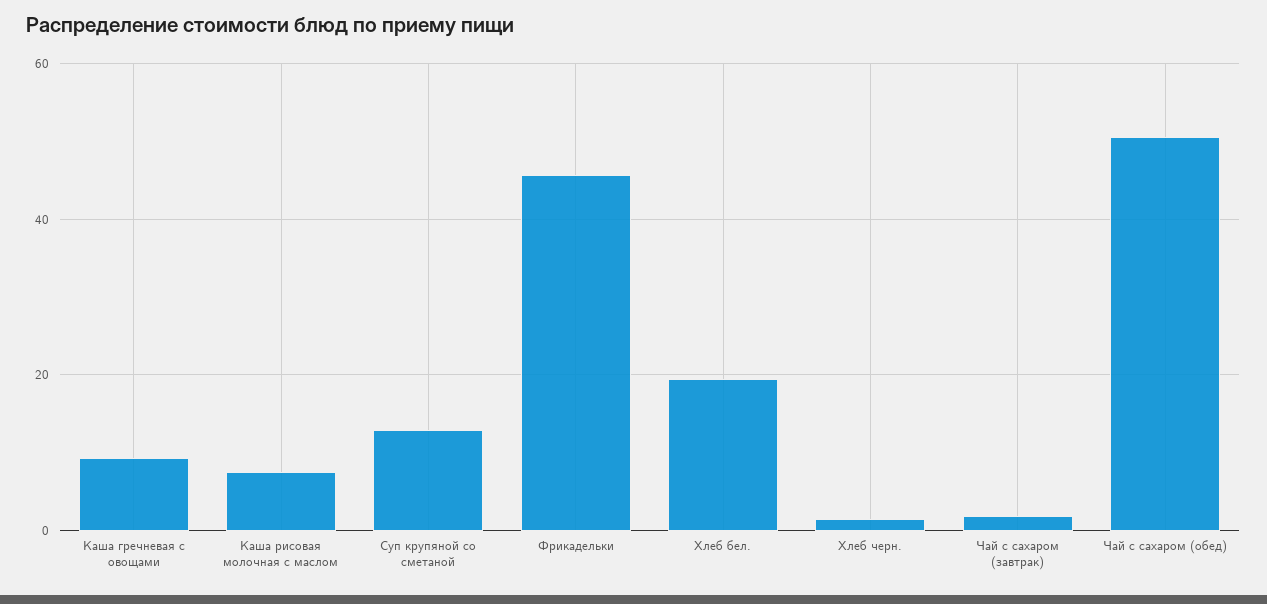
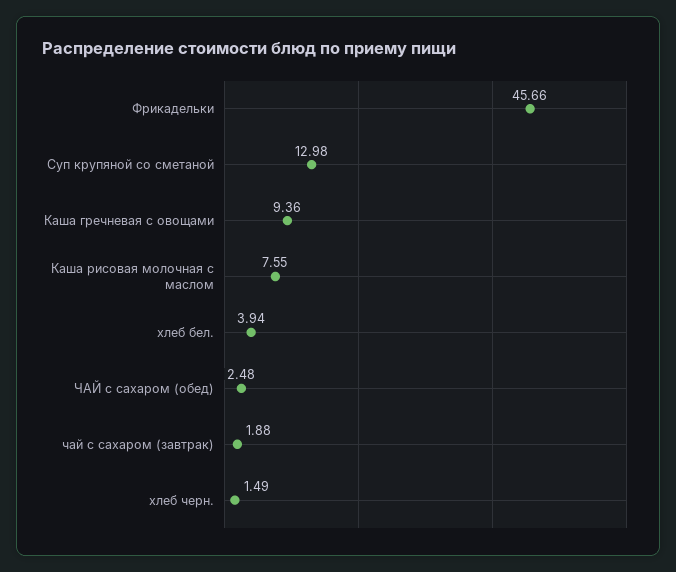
Хлеб бел.: 20 -> 3.94
Чай с сахаром (обед): 50 -> 2.48

